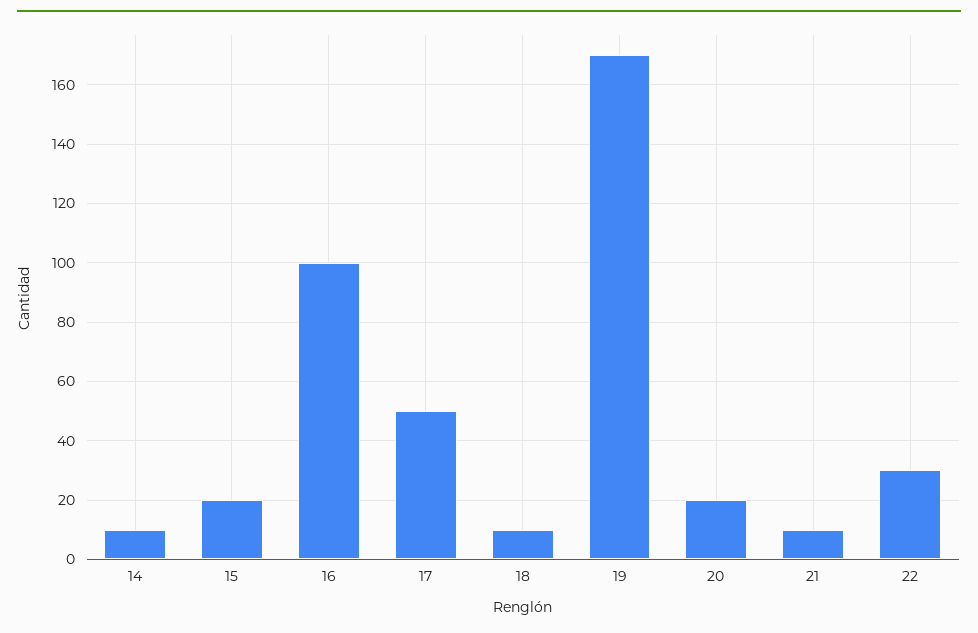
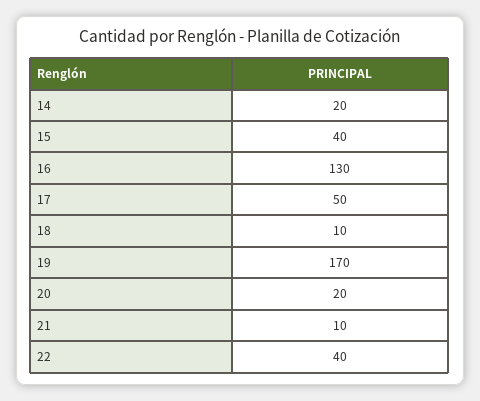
14: 10 -> 20
15: 20 -> 40
16: 100 -> 130
22: 30 -> 40

